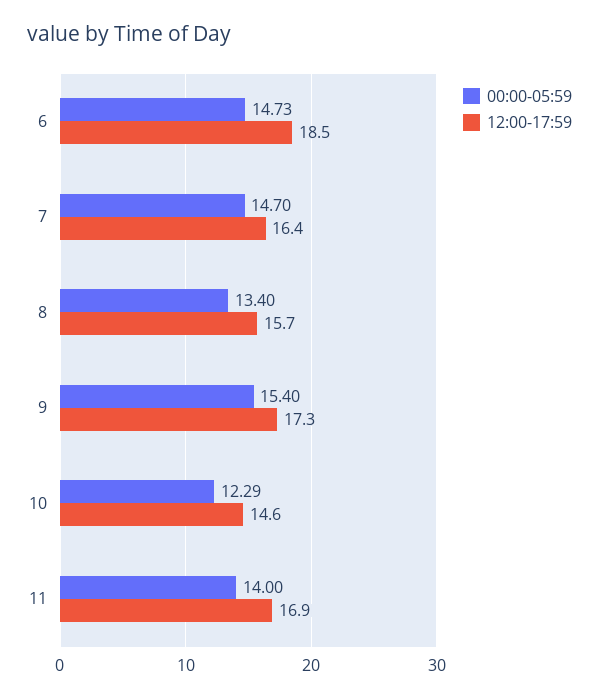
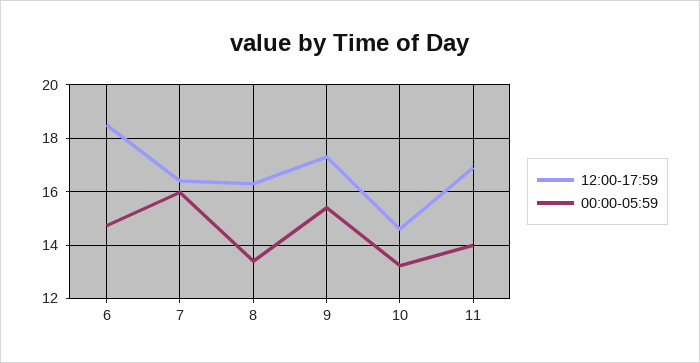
00:00-05:59, 7: 14.7 -> 16
12:00-17:59, 8: 15.7 -> 16.25
00:00-05:59, 10: 12.29 -> 13.25

